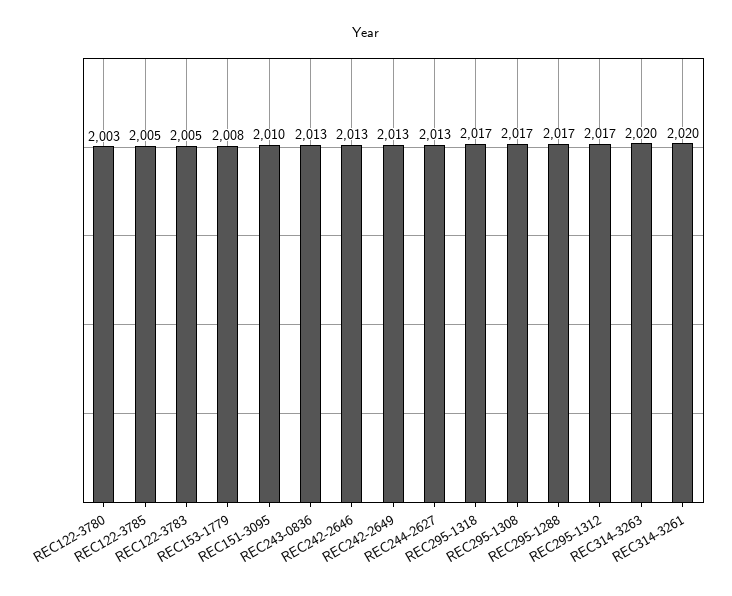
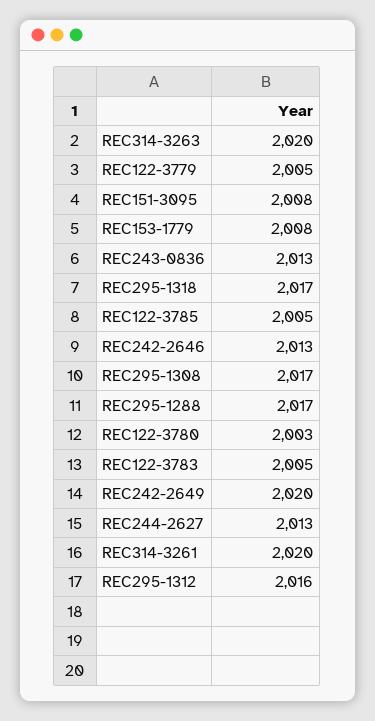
REC151-3095: 2010 -> 2008
REC242-2649: 2013 -> 2020
REC295-1312: 2017 -> 2016
REC122-3779: none -> 2005

